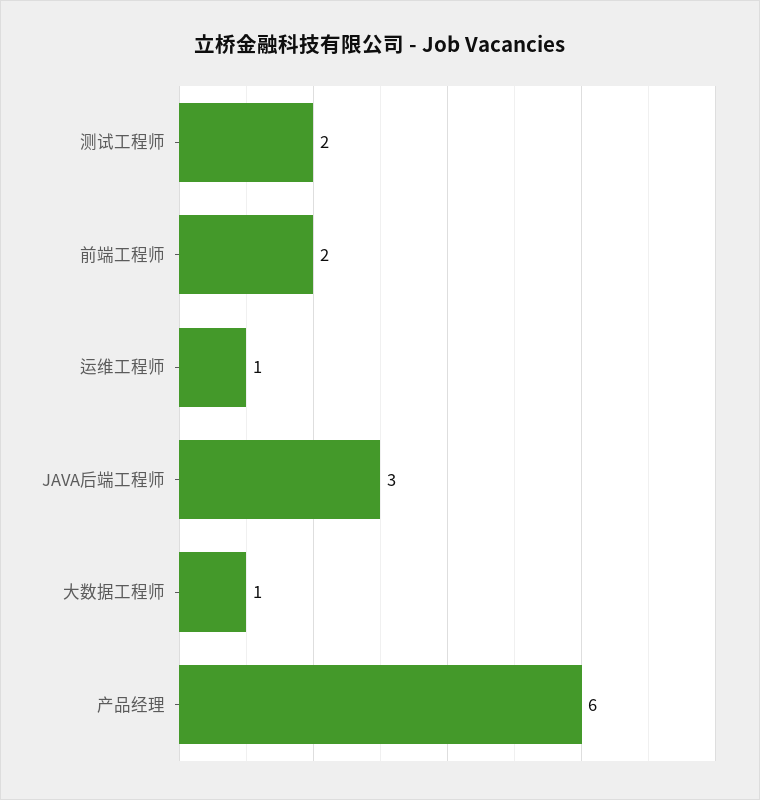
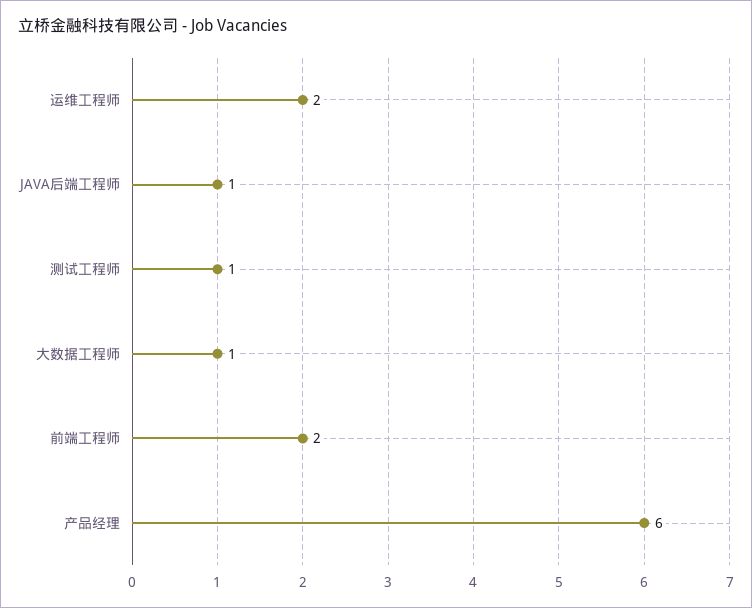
测试工程师: 2 -> 1
运维工程师: 1 -> 2
JAVA后端工程师: 3 -> 1

